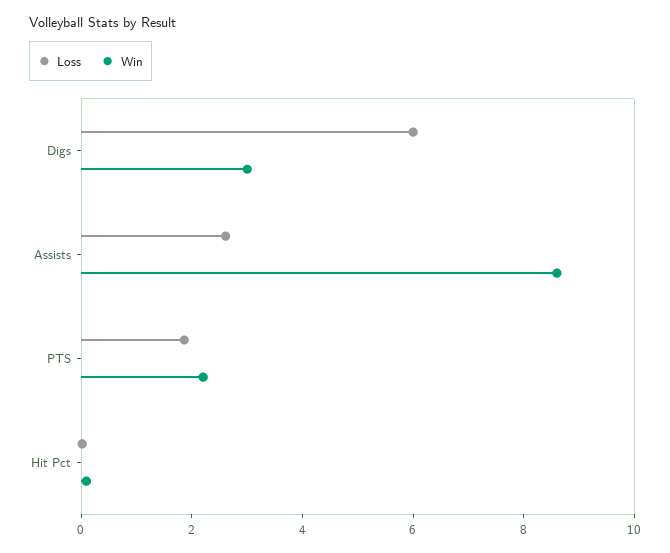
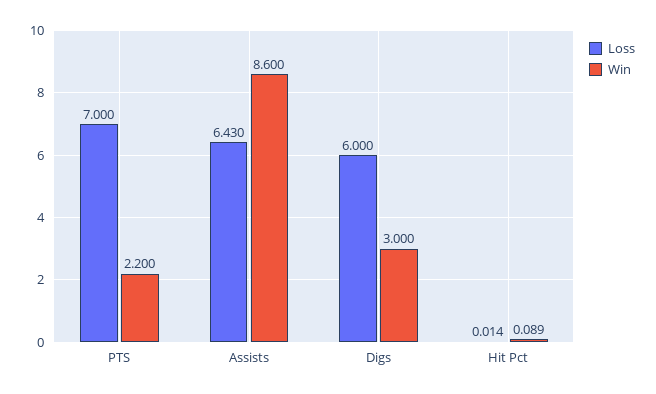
Loss, Assists: 2.5 -> 6.43
Loss, PTS: 2 -> 7

